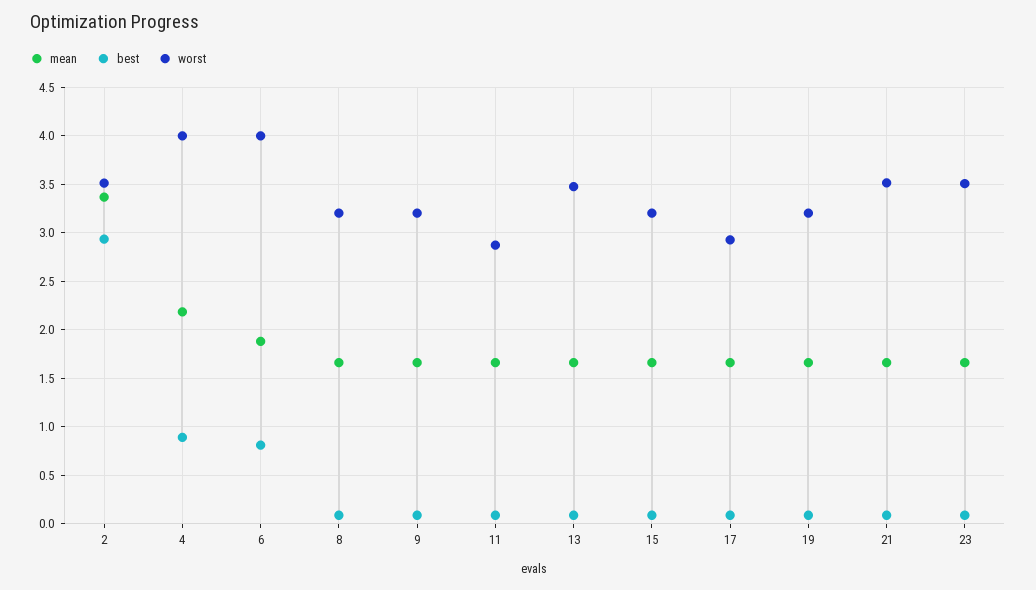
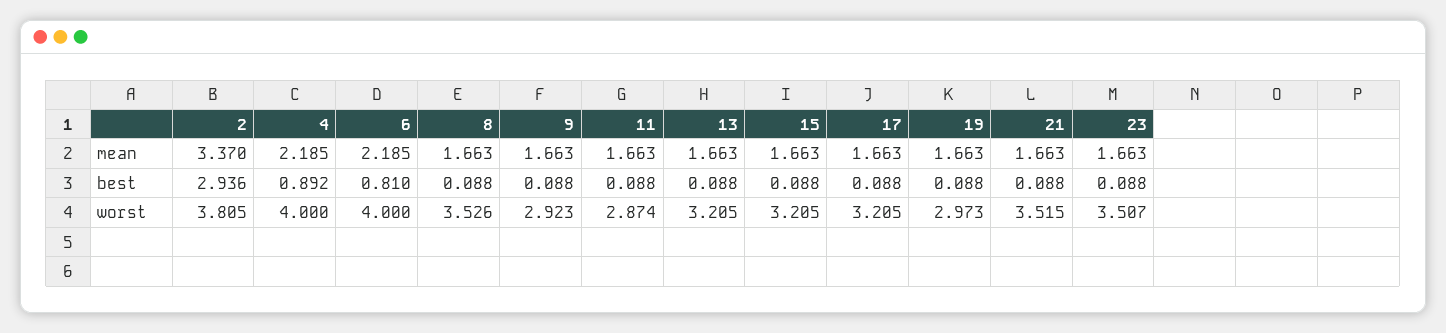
worst, 2: 3.5 -> 3.805
mean, 6: 1.9 -> 2.185
worst, 8: 3.2 -> 3.526
worst, 9: 3.2 -> 2.923
worst, 13: 3.5 -> 3.205
worst, 17: 2.9 -> 3.205
worst, 19: 3.2 -> 2.973

